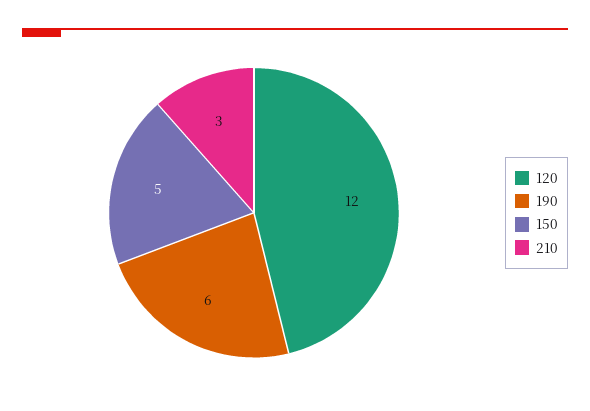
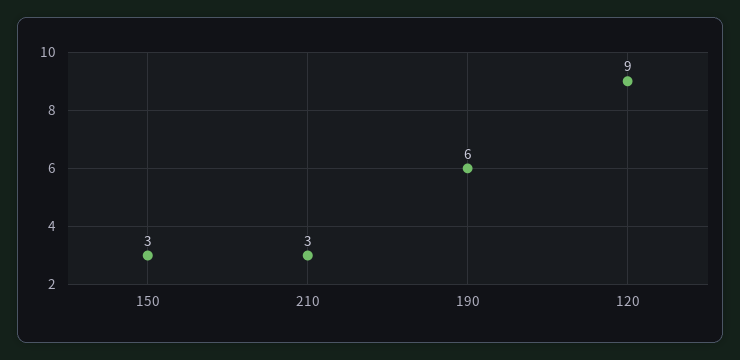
120: 12 -> 9
150: 5 -> 3

